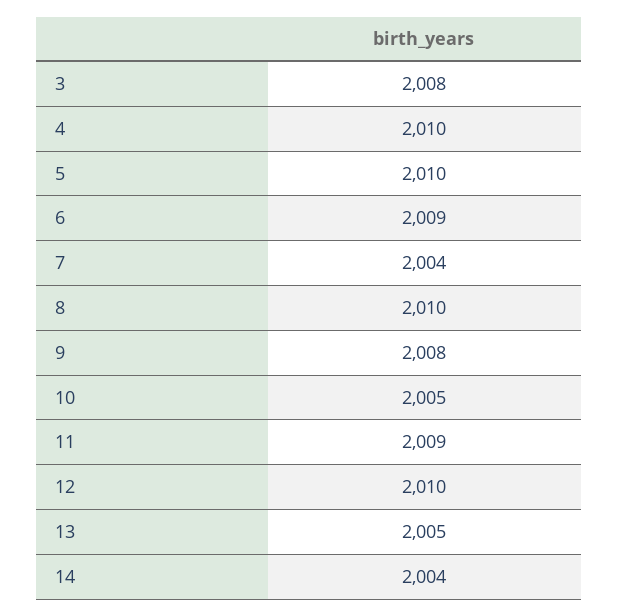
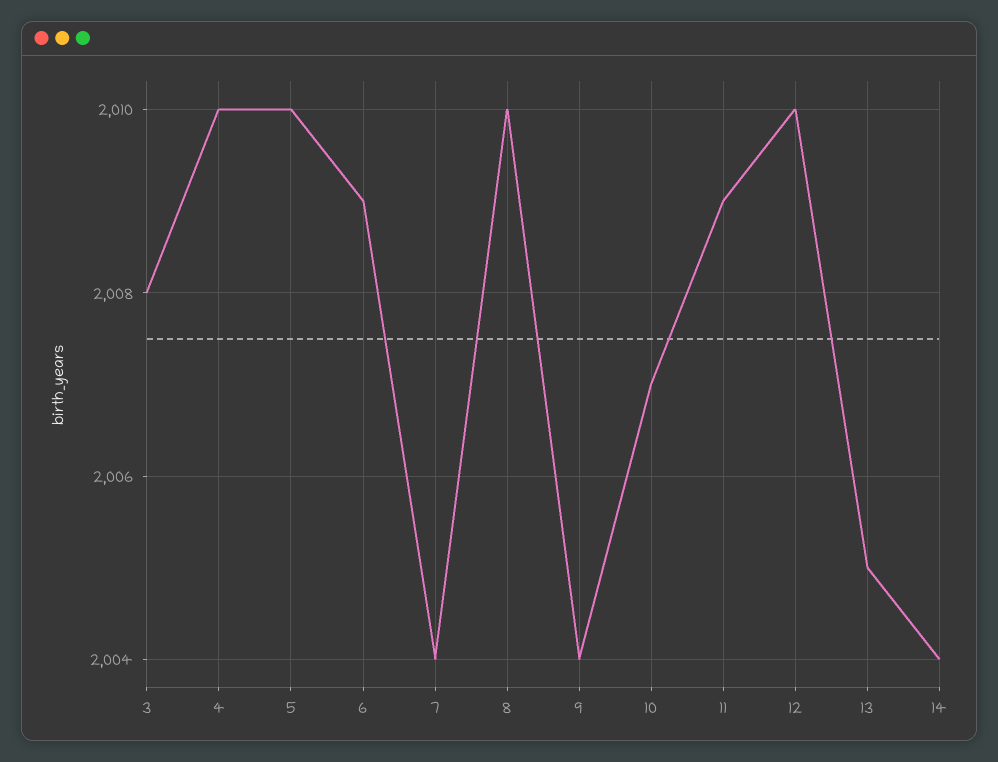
9: 2008 -> 2004
10: 2005 -> 2007

